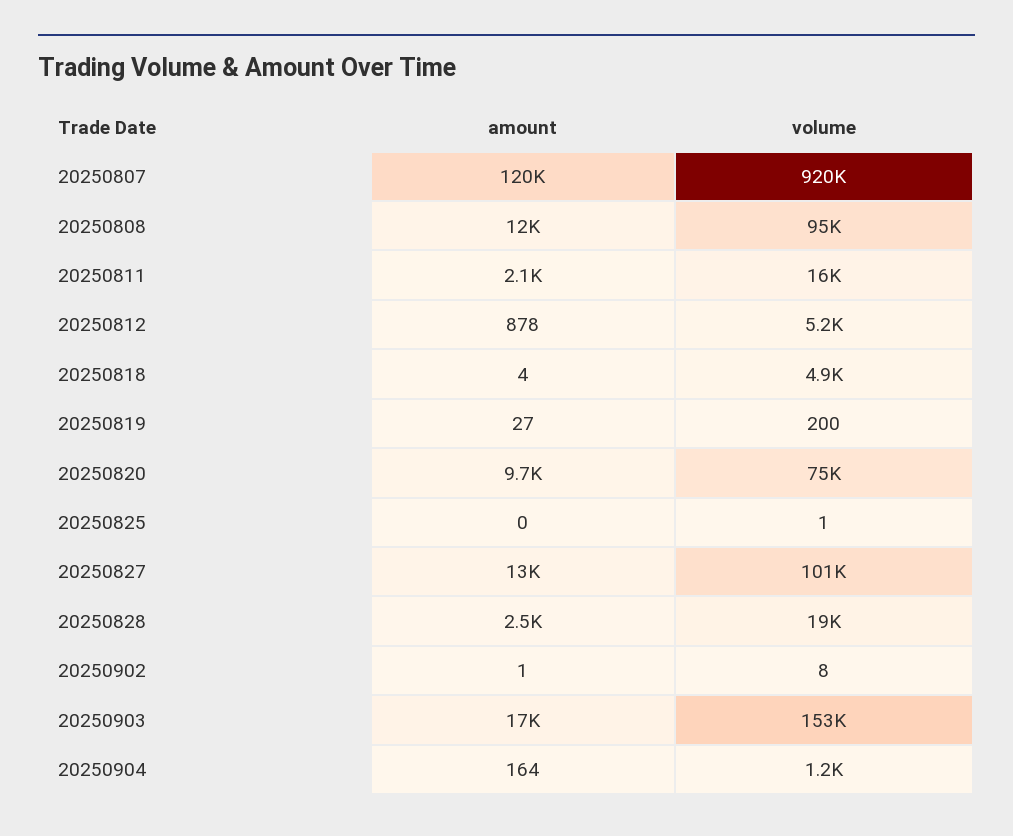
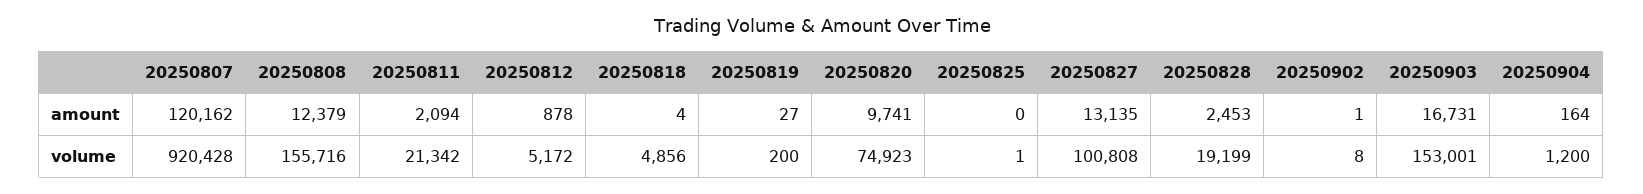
volume, 20250808: 95000 -> 155716
volume, 20250811: 16000 -> 21342

